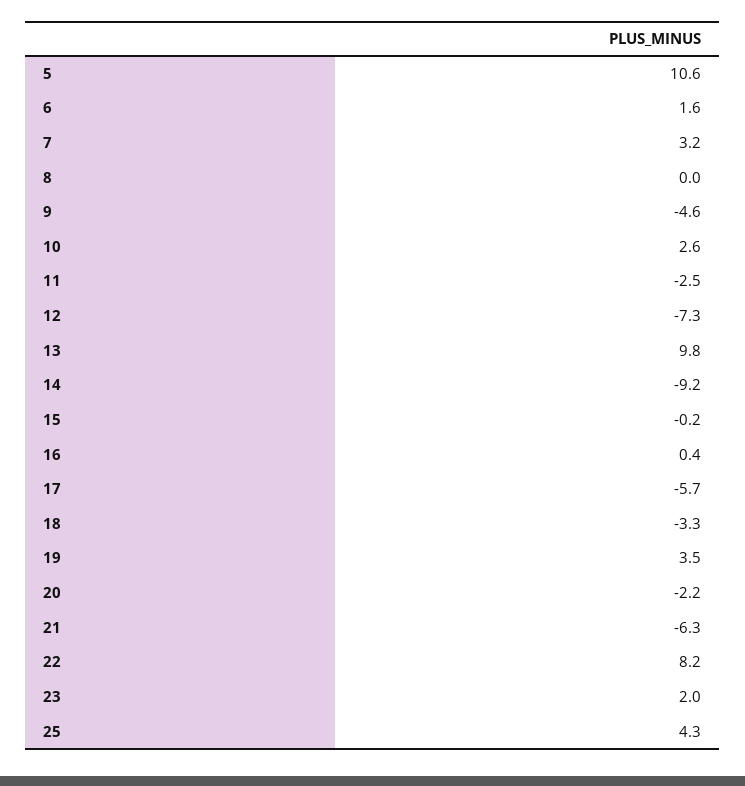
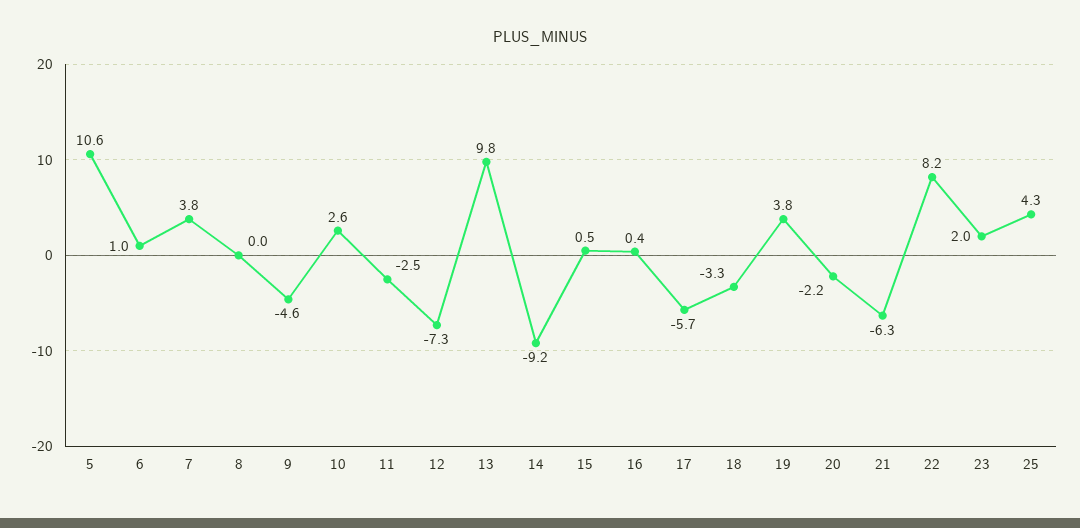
6: 1.6 -> 1
7: 3.2 -> 3.8
15: -0.2 -> 0.5
19: 3.5 -> 3.8

